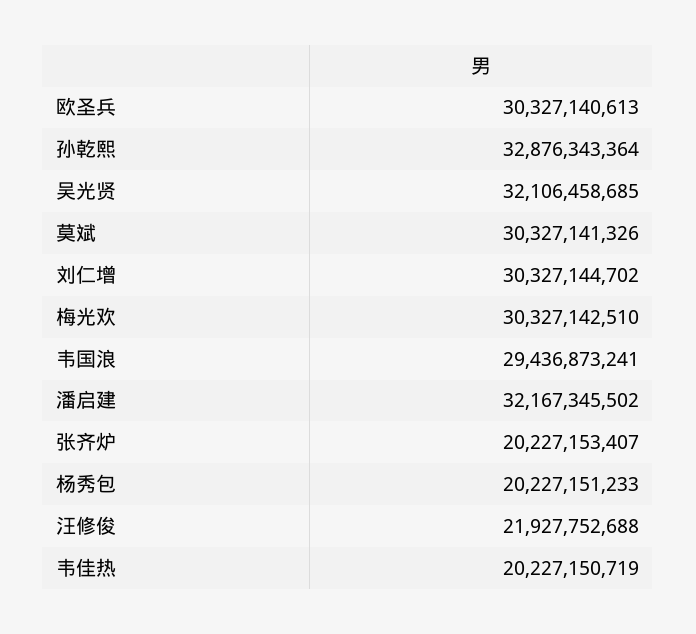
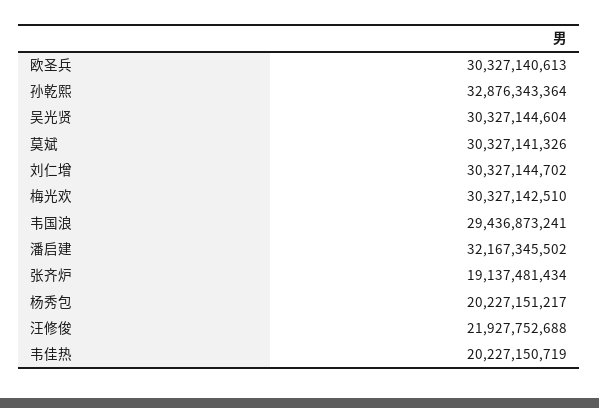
吴光贤: 32106458685 -> 30327144604
张齐炉: 20227153407 -> 19137481434
杨秀包: 20227151233 -> 20227151217

